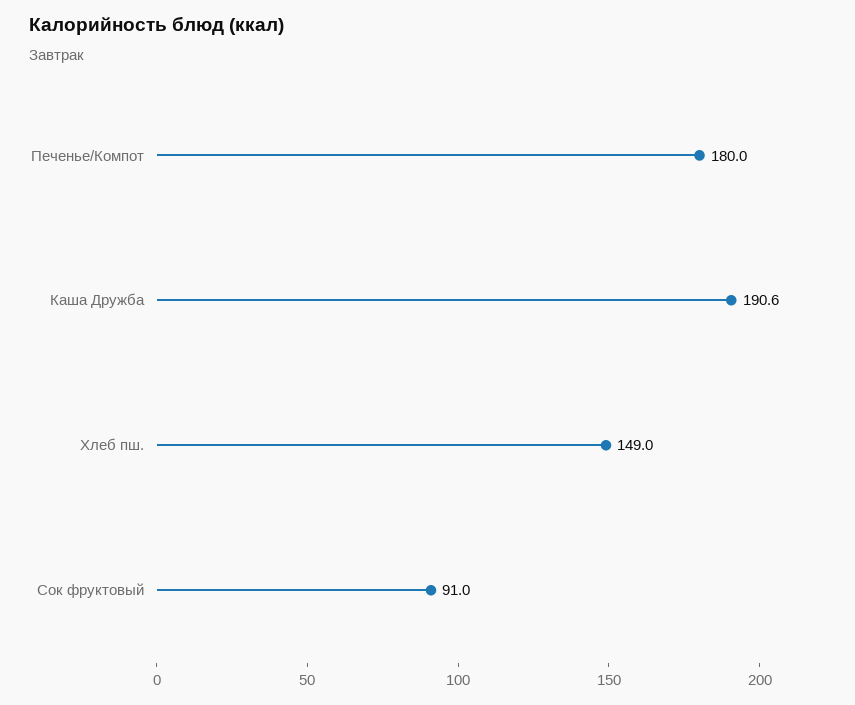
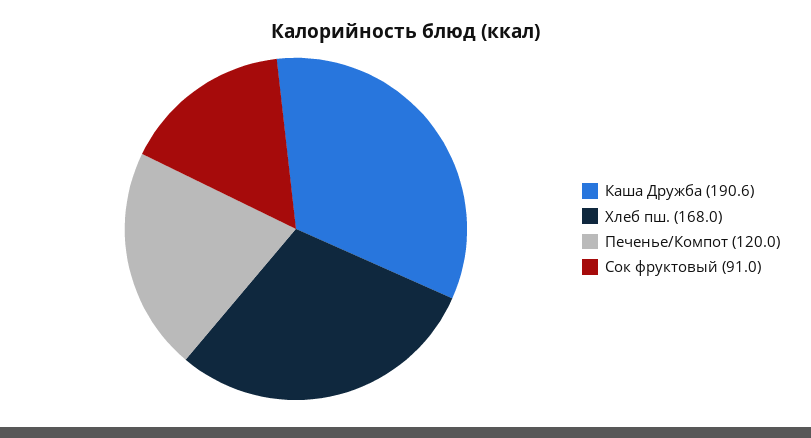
Печенье/Компот: 180 -> 120
Хлеб пш.: 149 -> 168

